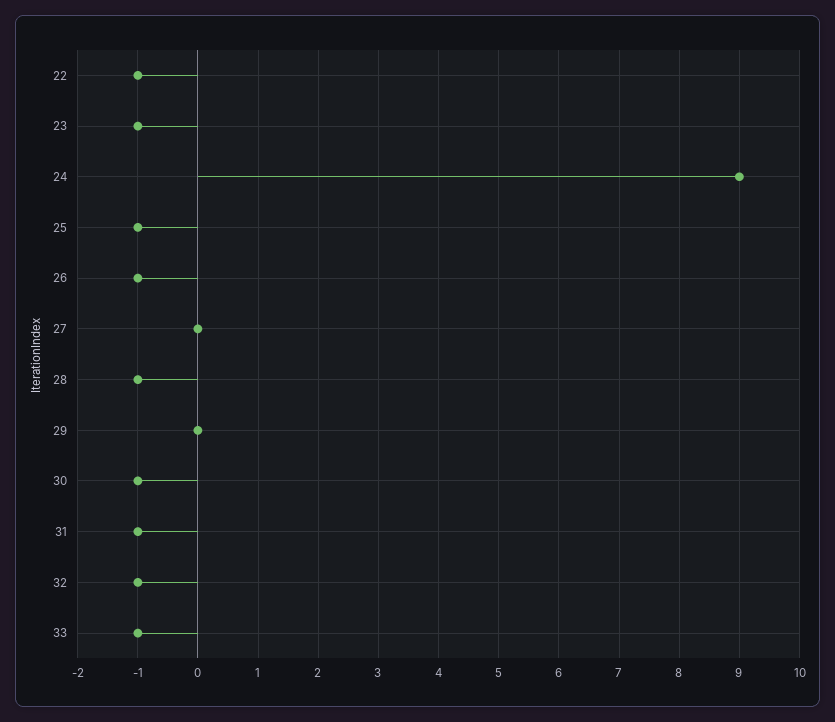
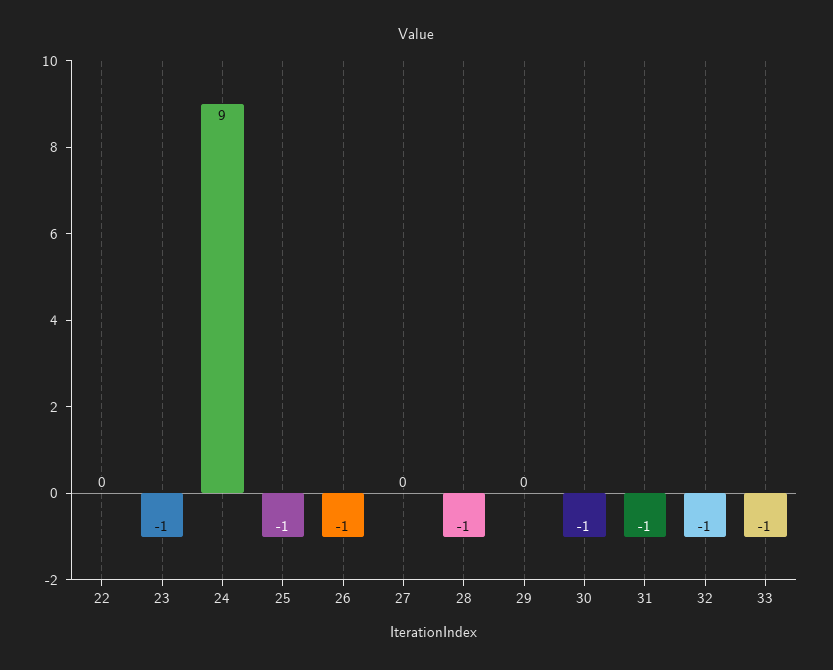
22: -1 -> 0

